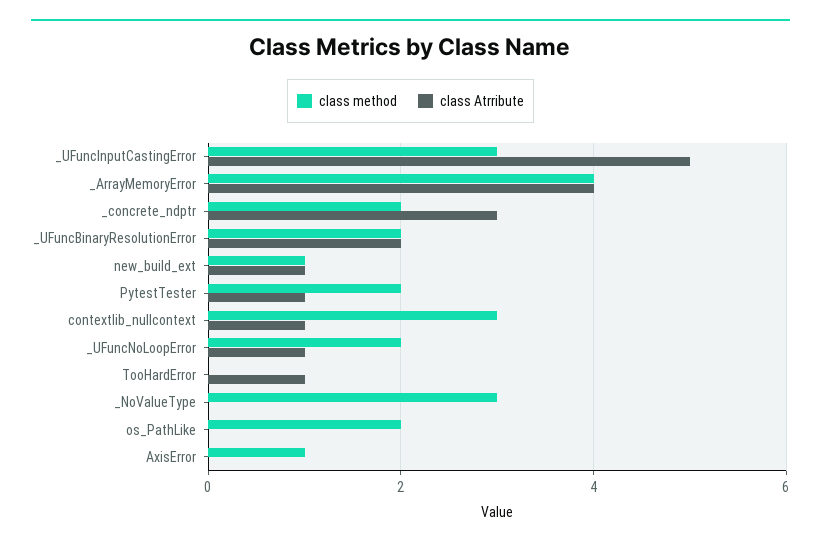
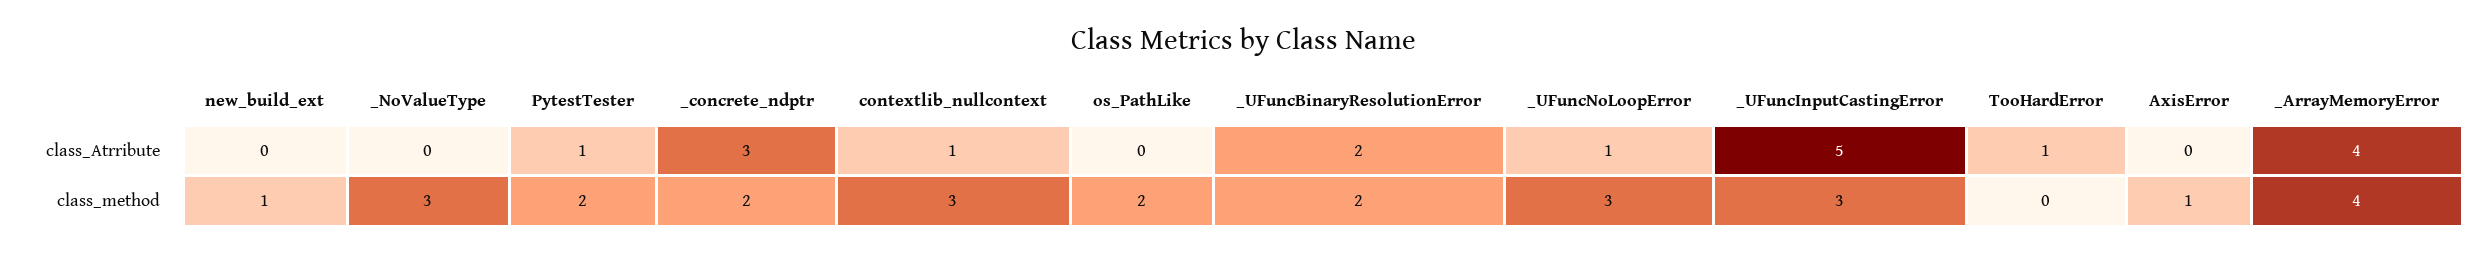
class Atrribute, new_build_ext: 1 -> 0
class method, _UFuncNoLoopError: 2 -> 3

